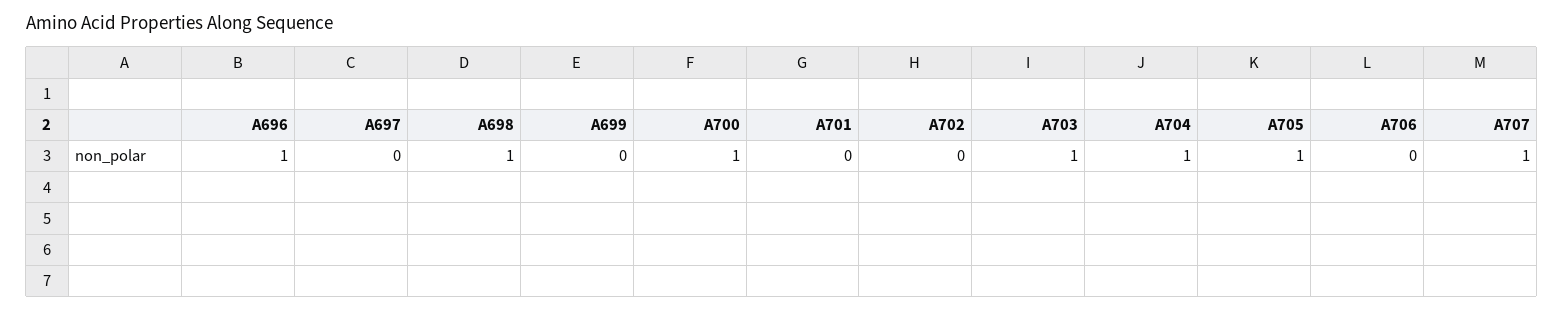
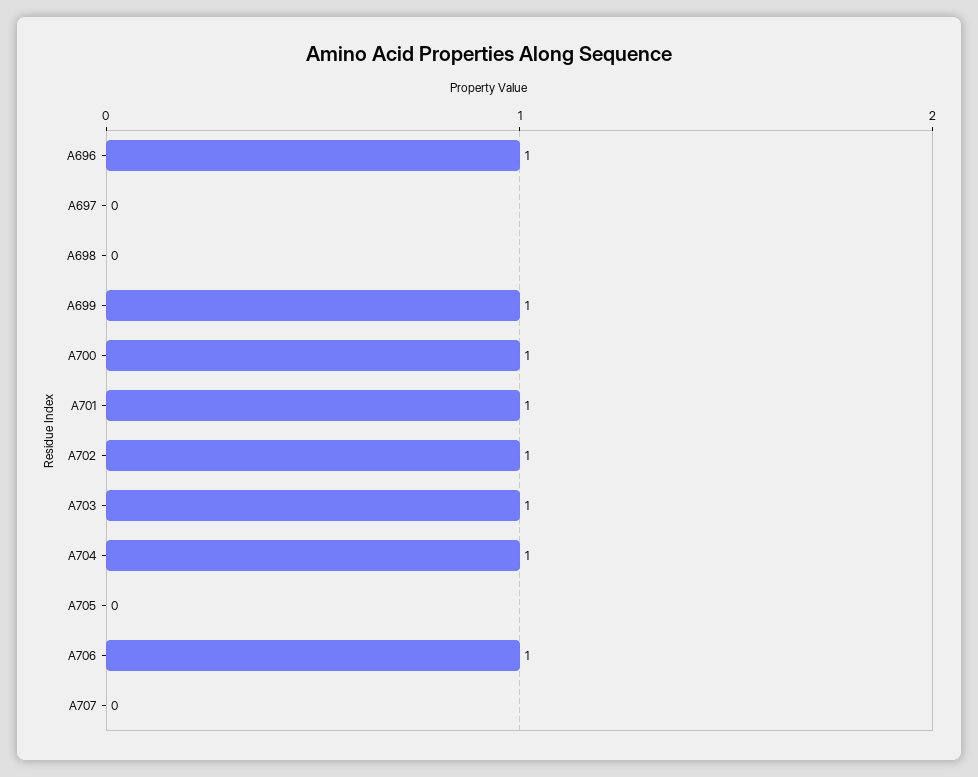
A698: 1 -> 0
A699: 0 -> 1
A701: 0 -> 1
A702: 0 -> 1
A705: 1 -> 0
A706: 0 -> 1
A707: 1 -> 0

